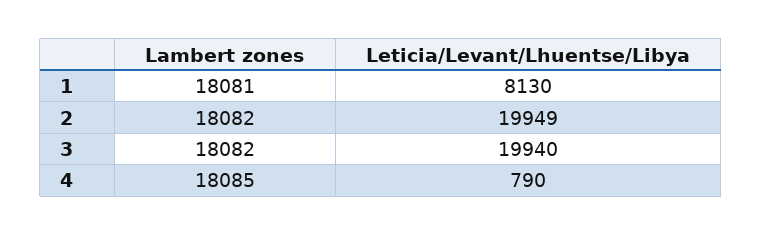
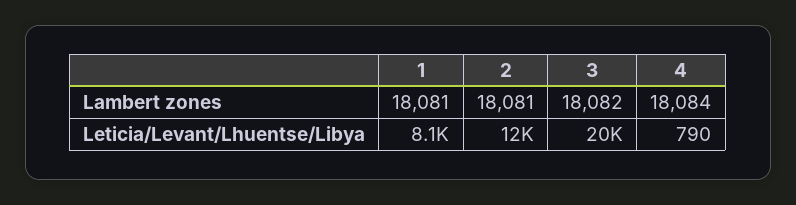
Lambert zones, 2: 18082 -> 18081
Leticia/Levant/Lhuentse/Libya, 2: 19949 -> 12000
Lambert zones, 4: 18085 -> 18084

